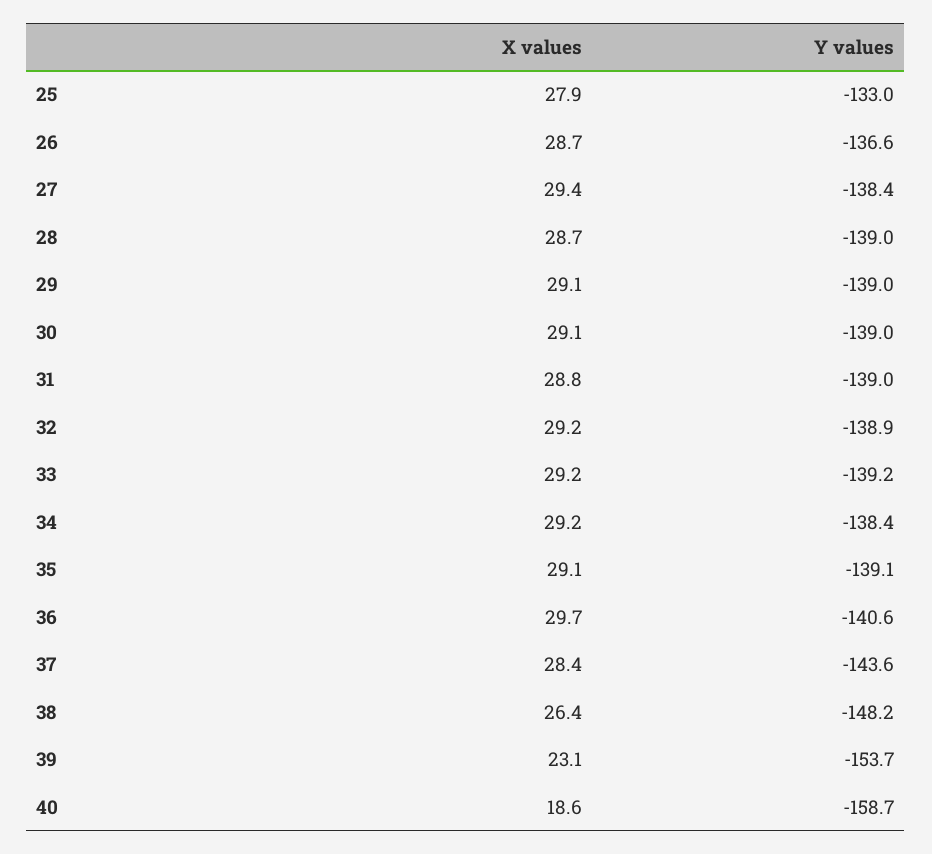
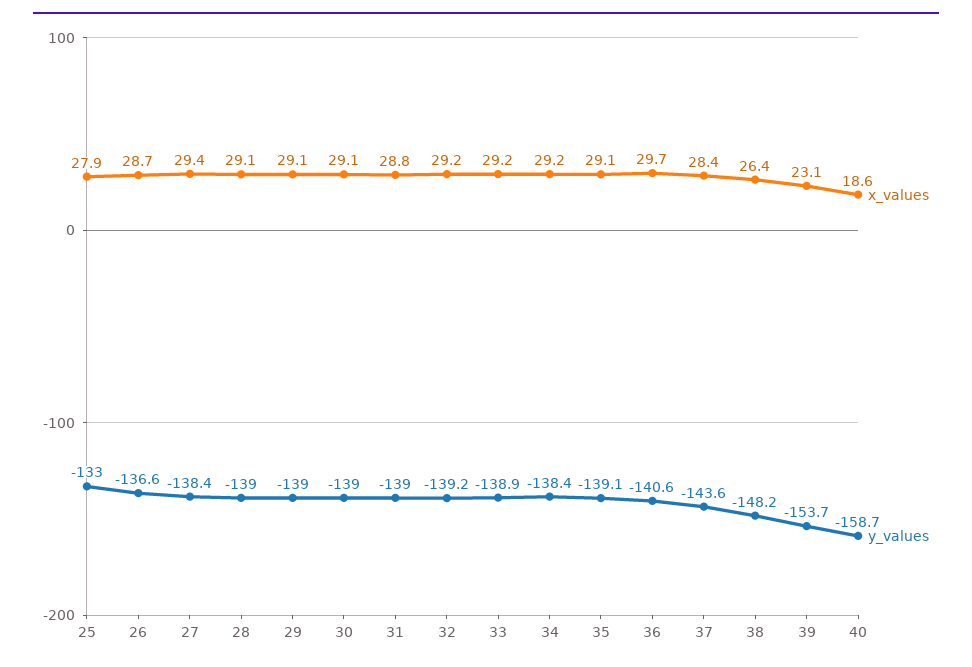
X values, 28: 28.7 -> 29.1
Y values, 32: -138.9 -> -139.2
Y values, 33: -139.2 -> -138.9

